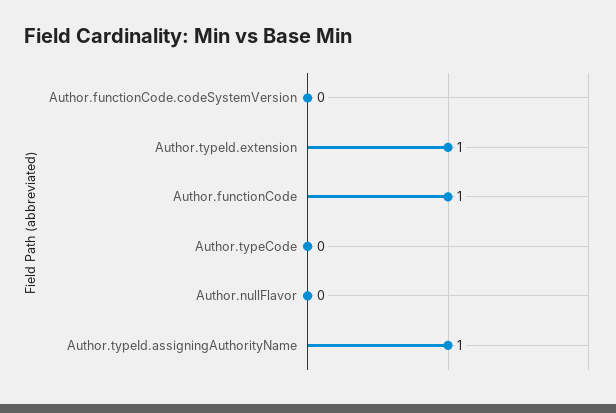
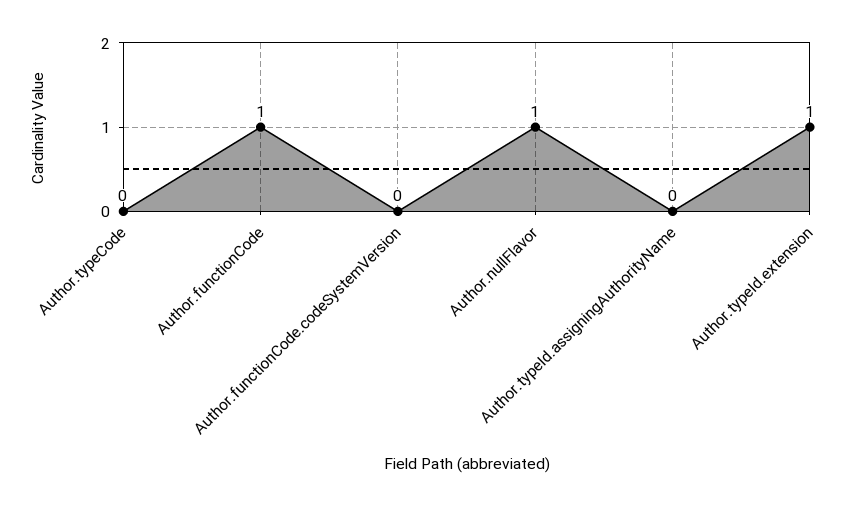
Author.nullFlavor: 0 -> 1
Author.typeId.assigningAuthorityName: 1 -> 0

